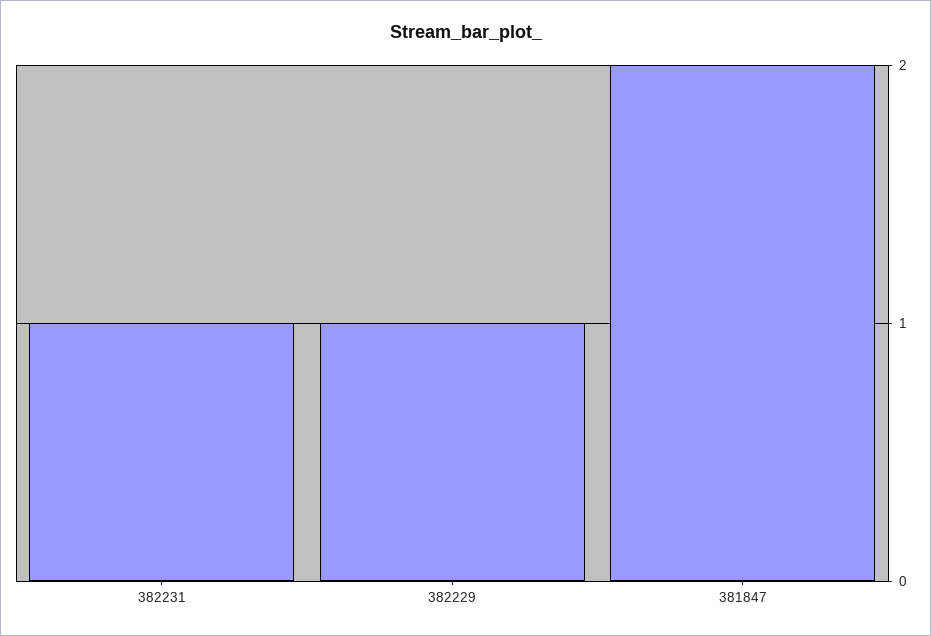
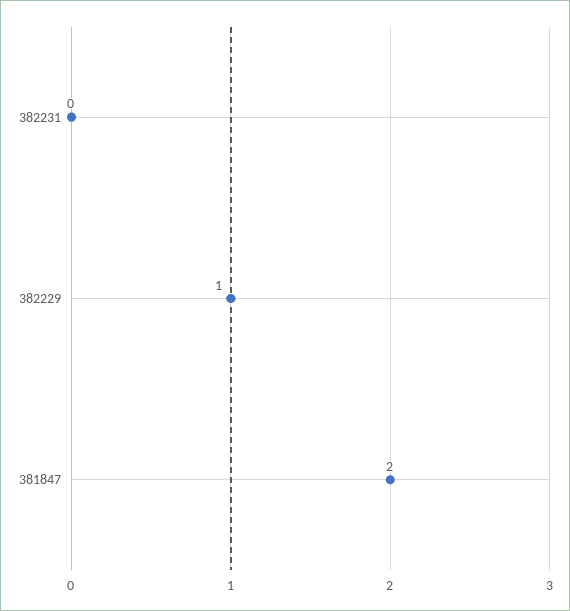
382231: 1 -> 0

